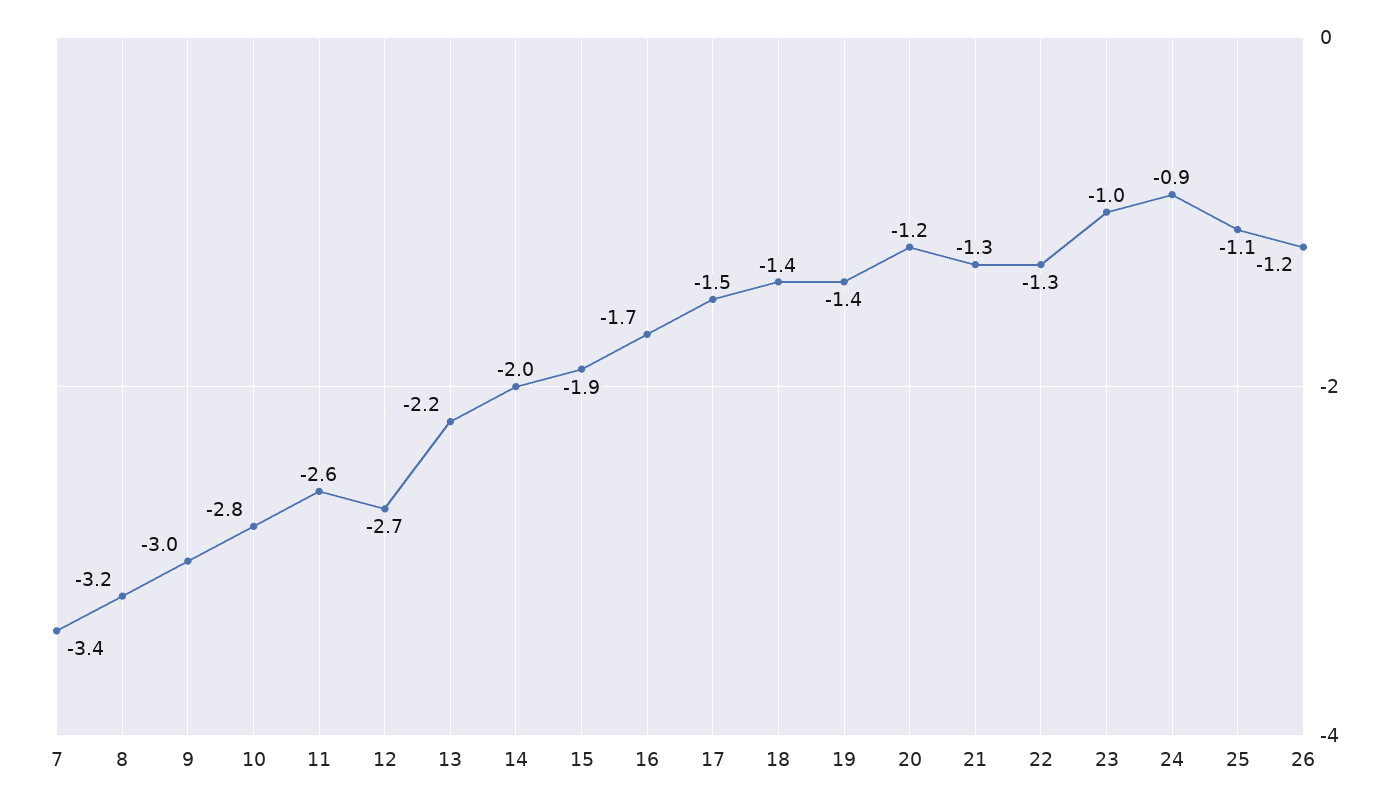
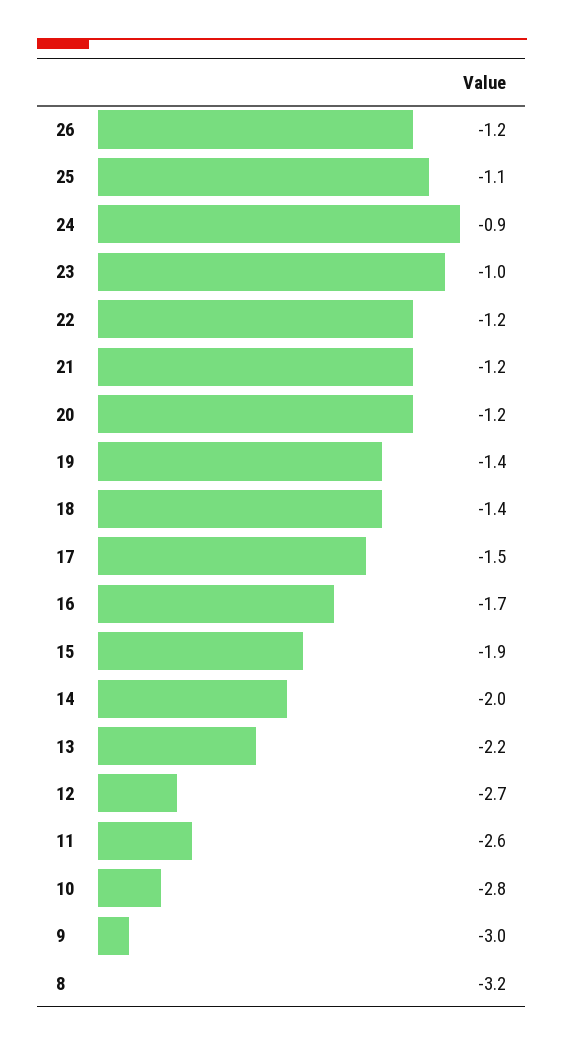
7: -3.4 -> none
21: -1.3 -> -1.2
22: -1.3 -> -1.2

